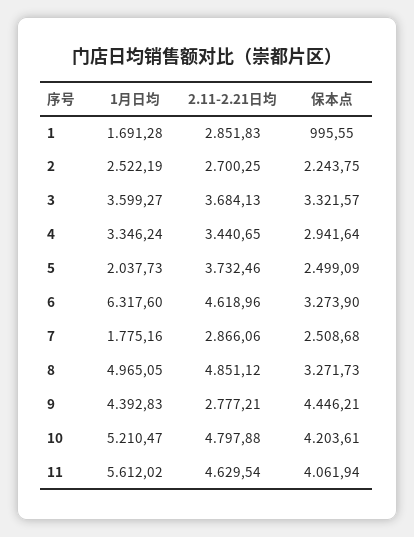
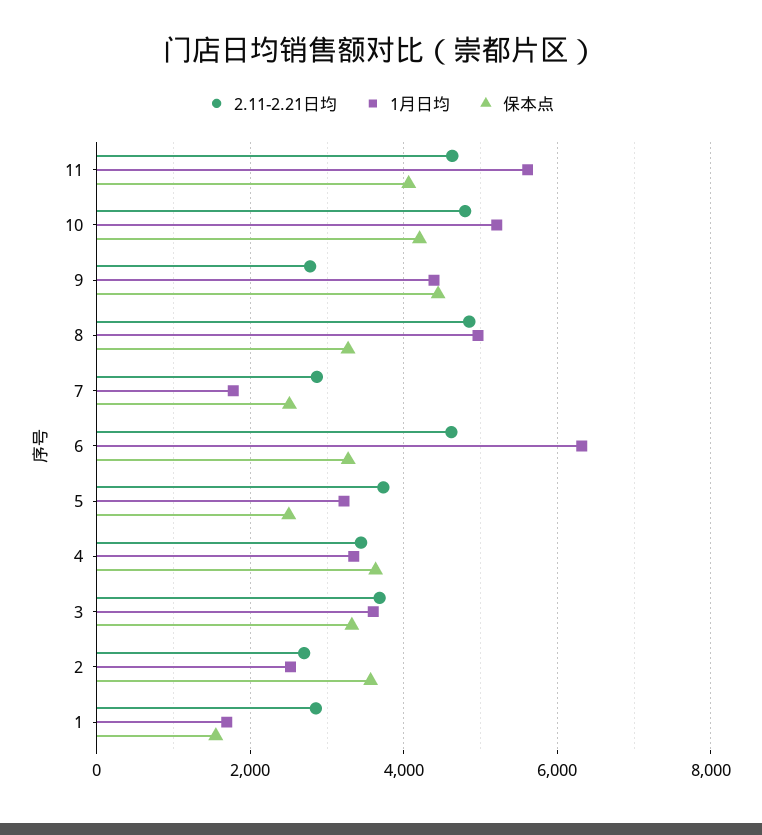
保本点, 1: 995.55 -> 1600
保本点, 2: 2243.75 -> 3600
保本点, 4: 2941.64 -> 3600
1月日均, 5: 2037.73 -> 3200

